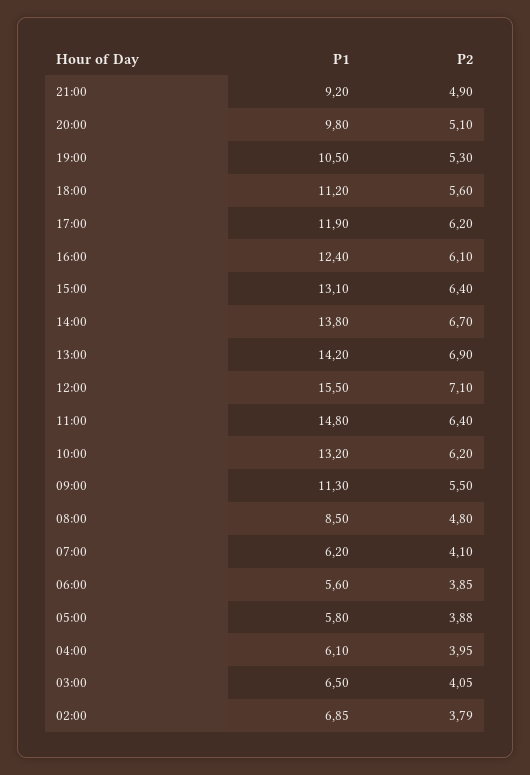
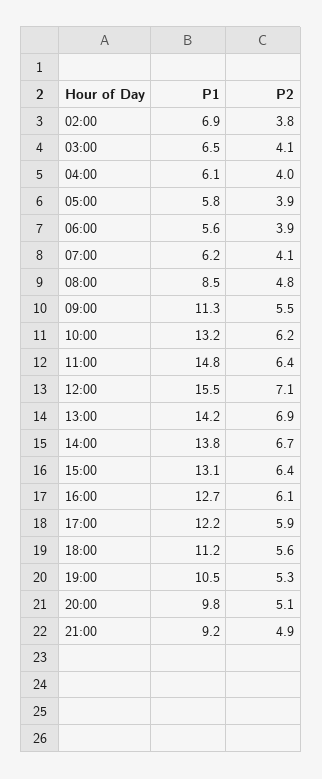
P1, 17:00: 11.9 -> 12.2
P2, 17:00: 6.2 -> 5.9
P1, 16:00: 12.4 -> 12.7

